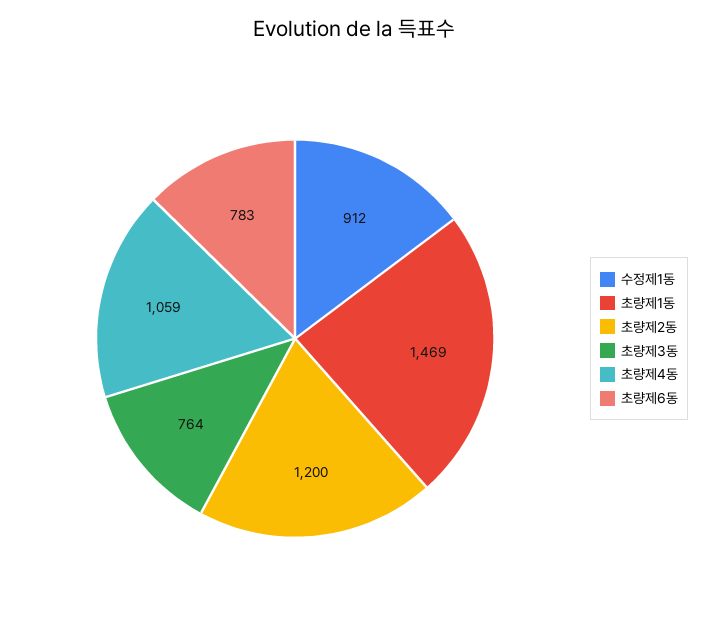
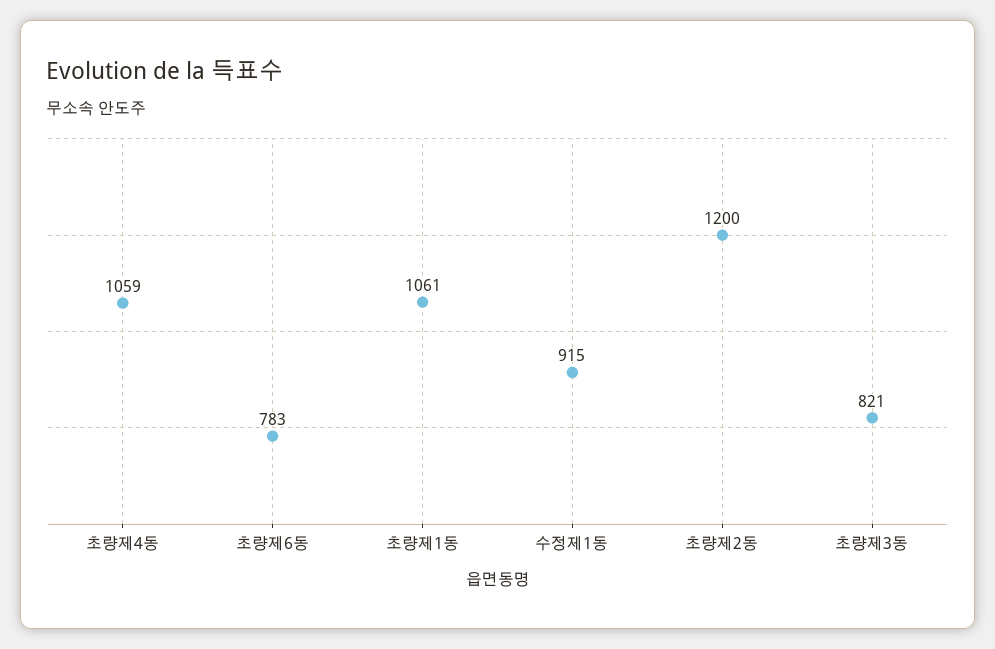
수정제1동: 912 -> 915
초량제1동: 1469 -> 1061
초량제3동: 764 -> 821

